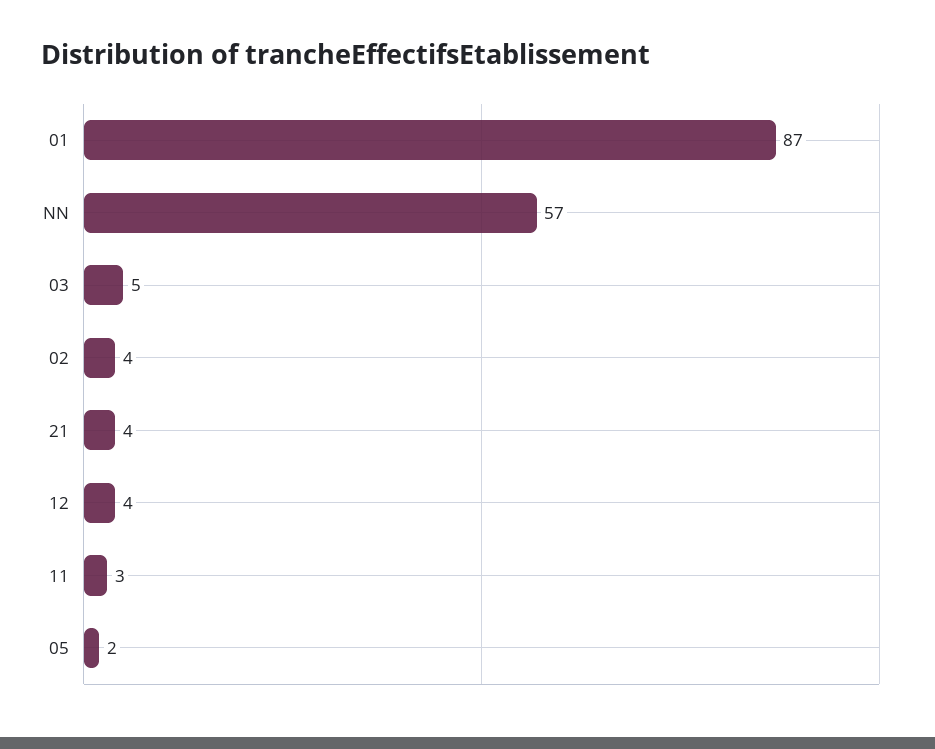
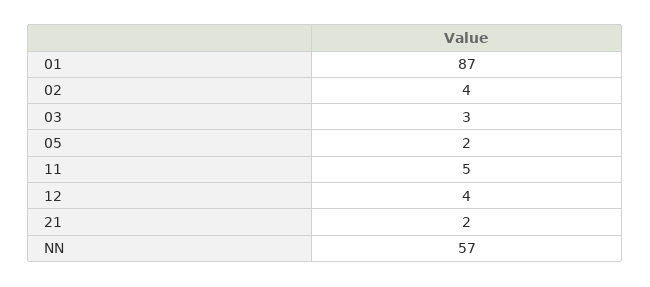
03: 5 -> 3
21: 4 -> 2
11: 3 -> 5

